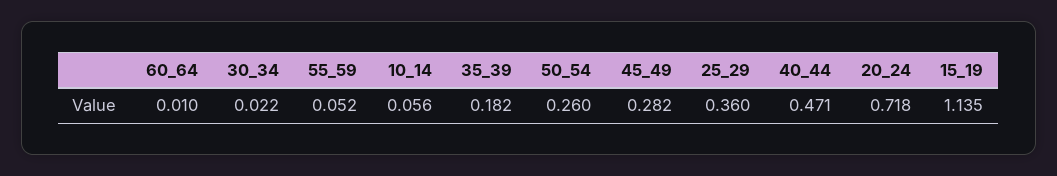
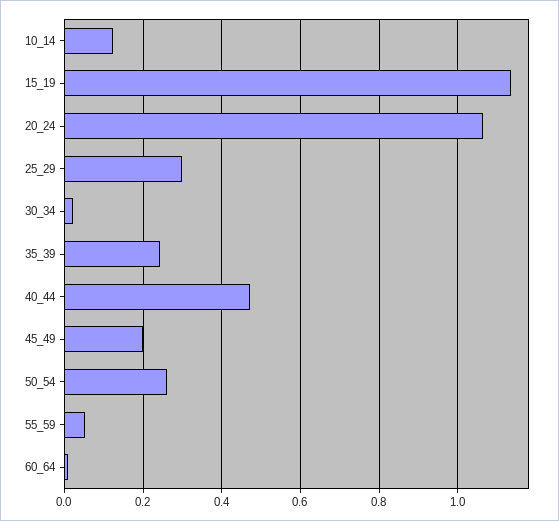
10_14: 0.056 -> 0.12
35_39: 0.182 -> 0.24
45_49: 0.282 -> 0.2
25_29: 0.36 -> 0.3
20_24: 0.718 -> 1.06

